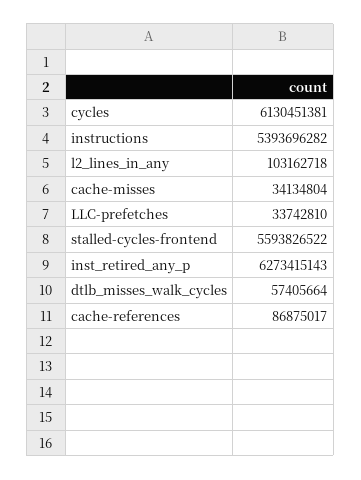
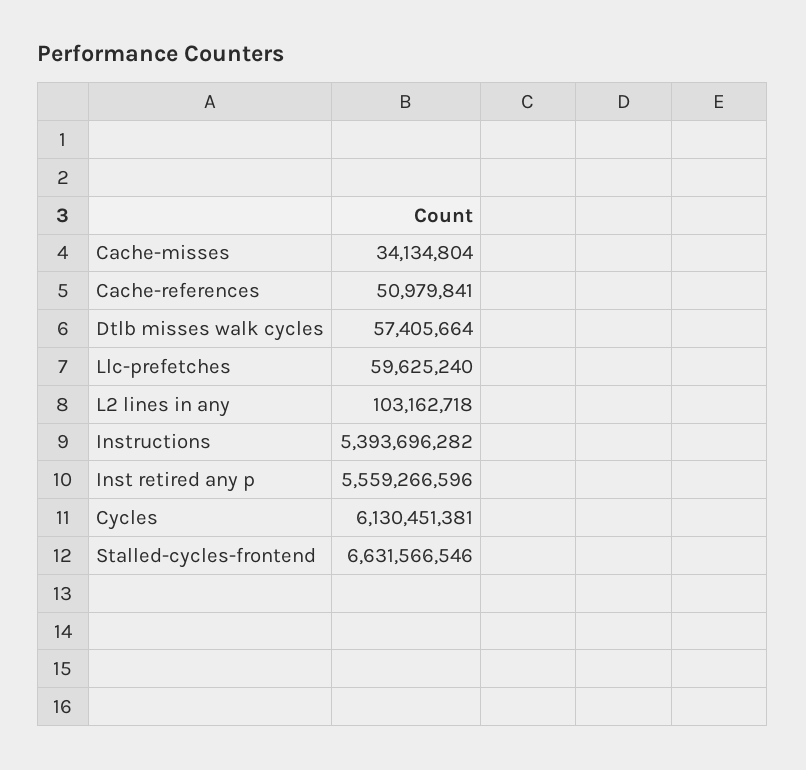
LLC-prefetches: 33742810 -> 59625240
stalled-cycles-frontend: 5593826522 -> 6631566546
inst_retired_any_p: 6273415143 -> 5559266596
cache-references: 86875017 -> 50979841

